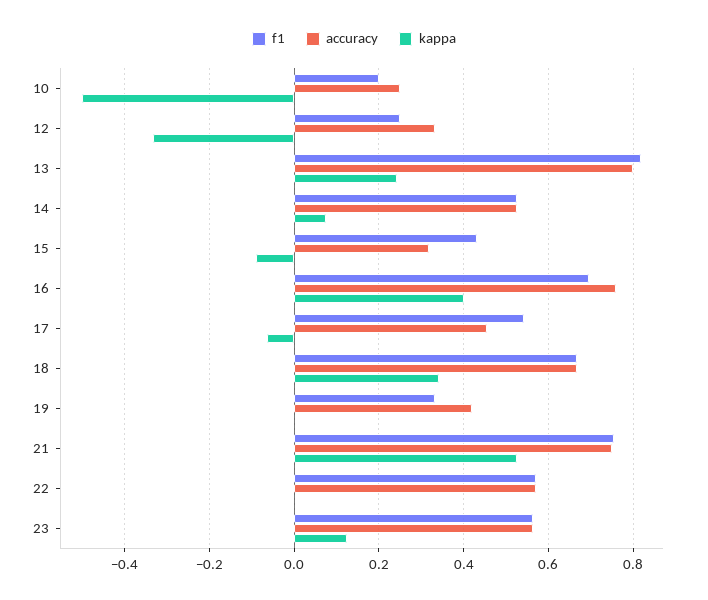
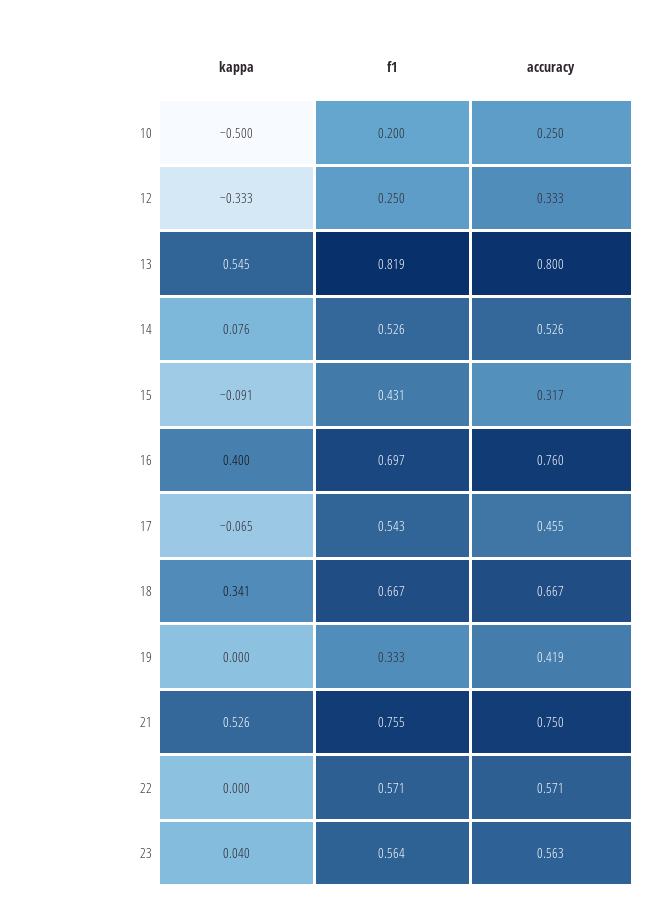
kappa, 13: 0.24 -> 0.545
kappa, 23: 0.12 -> 0.04

